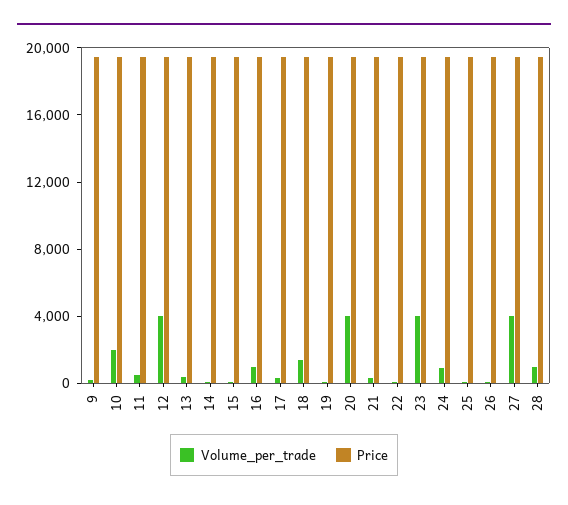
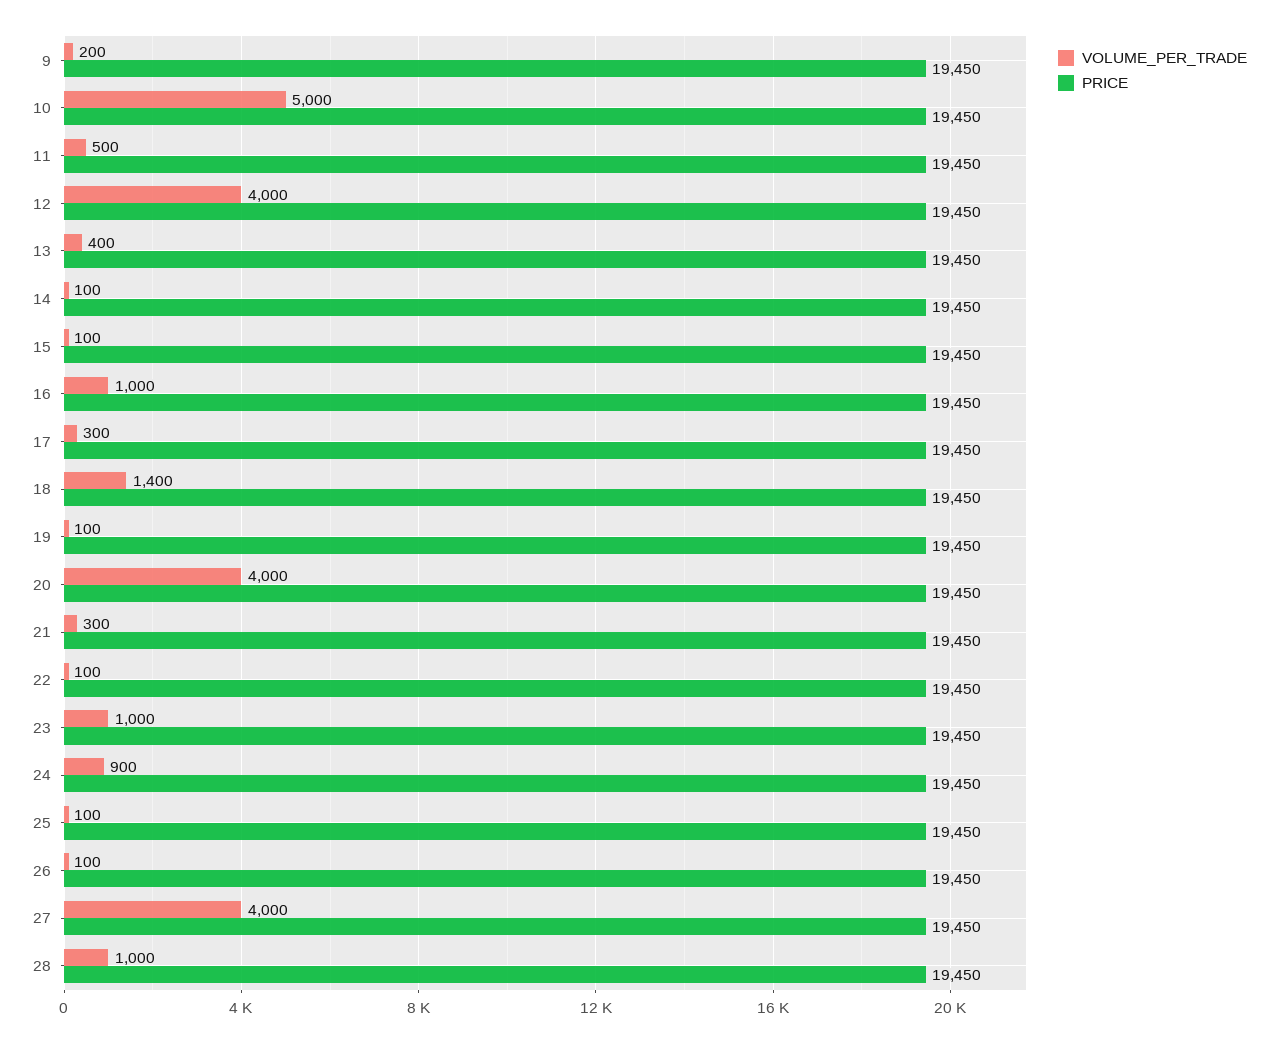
Volume_per_trade, 10: 2000 -> 5000
Volume_per_trade, 23: 4000 -> 1000

